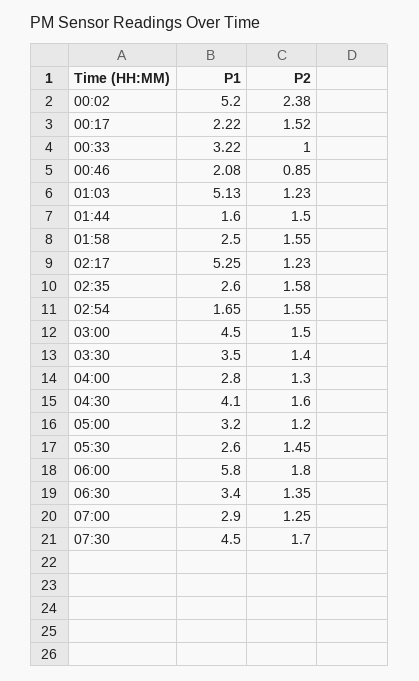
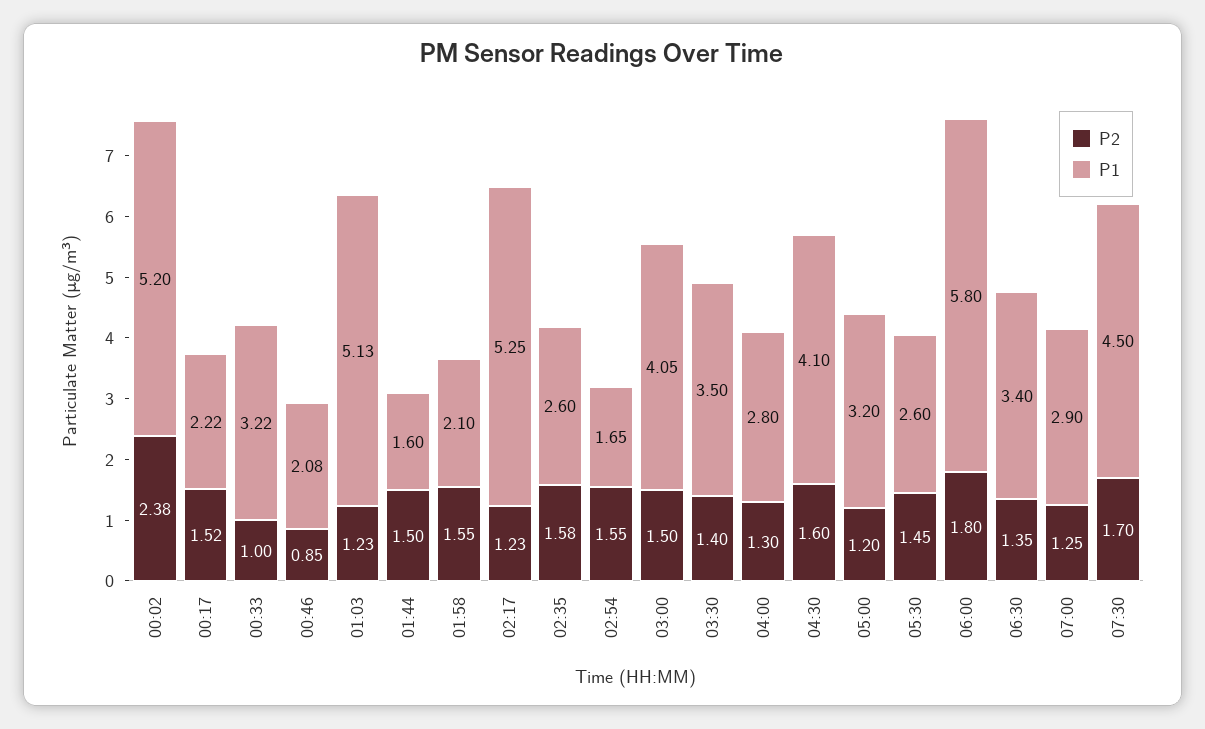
P1, 01:58: 2.5 -> 2.1
P1, 03:00: 4.5 -> 4.05

